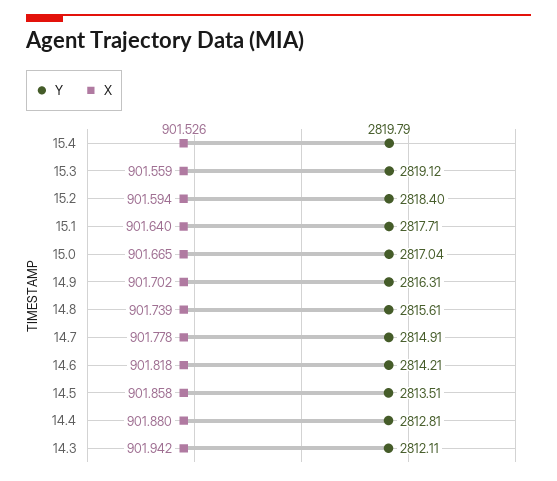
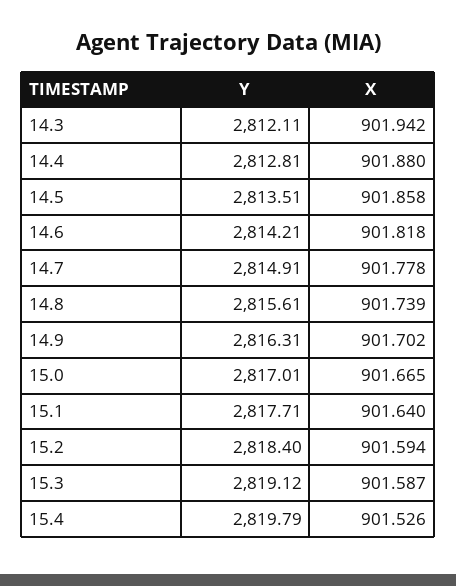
X, 15.3: 901.559 -> 901.587
Y, 15.0: 2817.04 -> 2817.01

